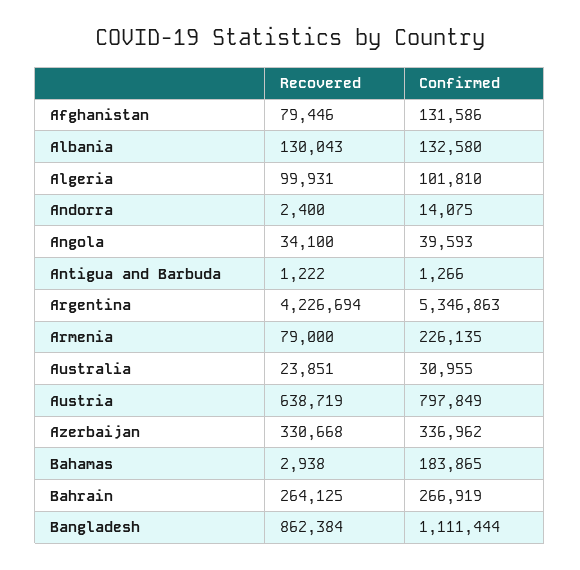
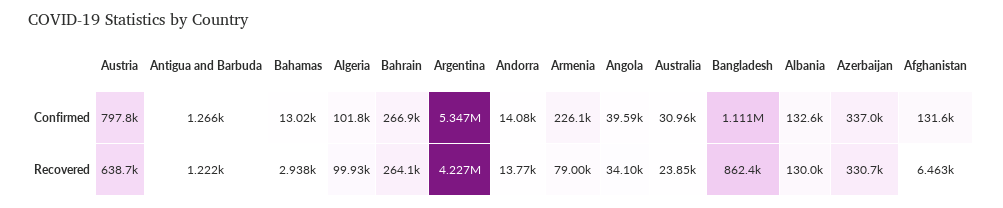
Recovered, Afghanistan: 79446 -> 6463
Recovered, Andorra: 2400 -> 13770
Confirmed, Bahamas: 183865 -> 13020

